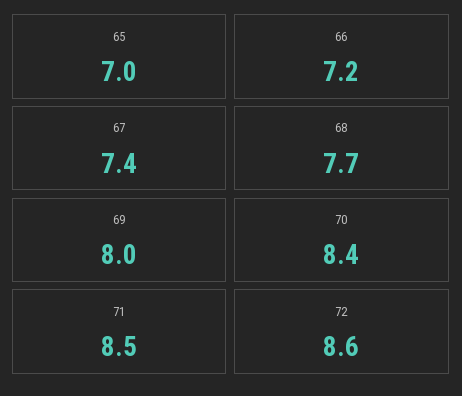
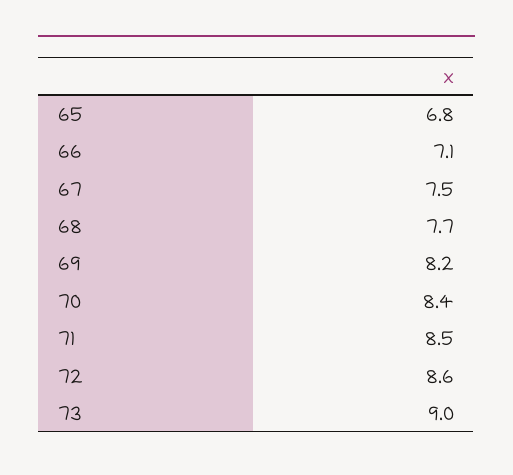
65: 7 -> 6.8
66: 7.2 -> 7.1
67: 7.4 -> 7.5
69: 8 -> 8.2
73: none -> 9

